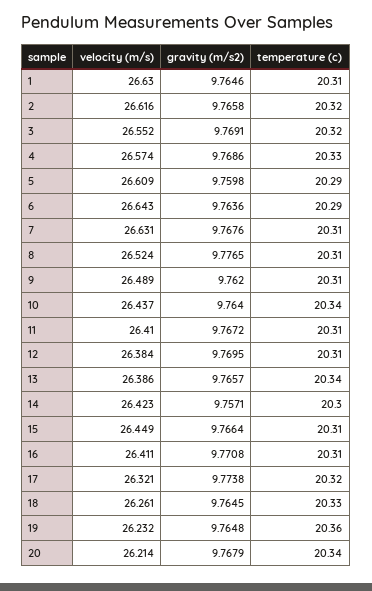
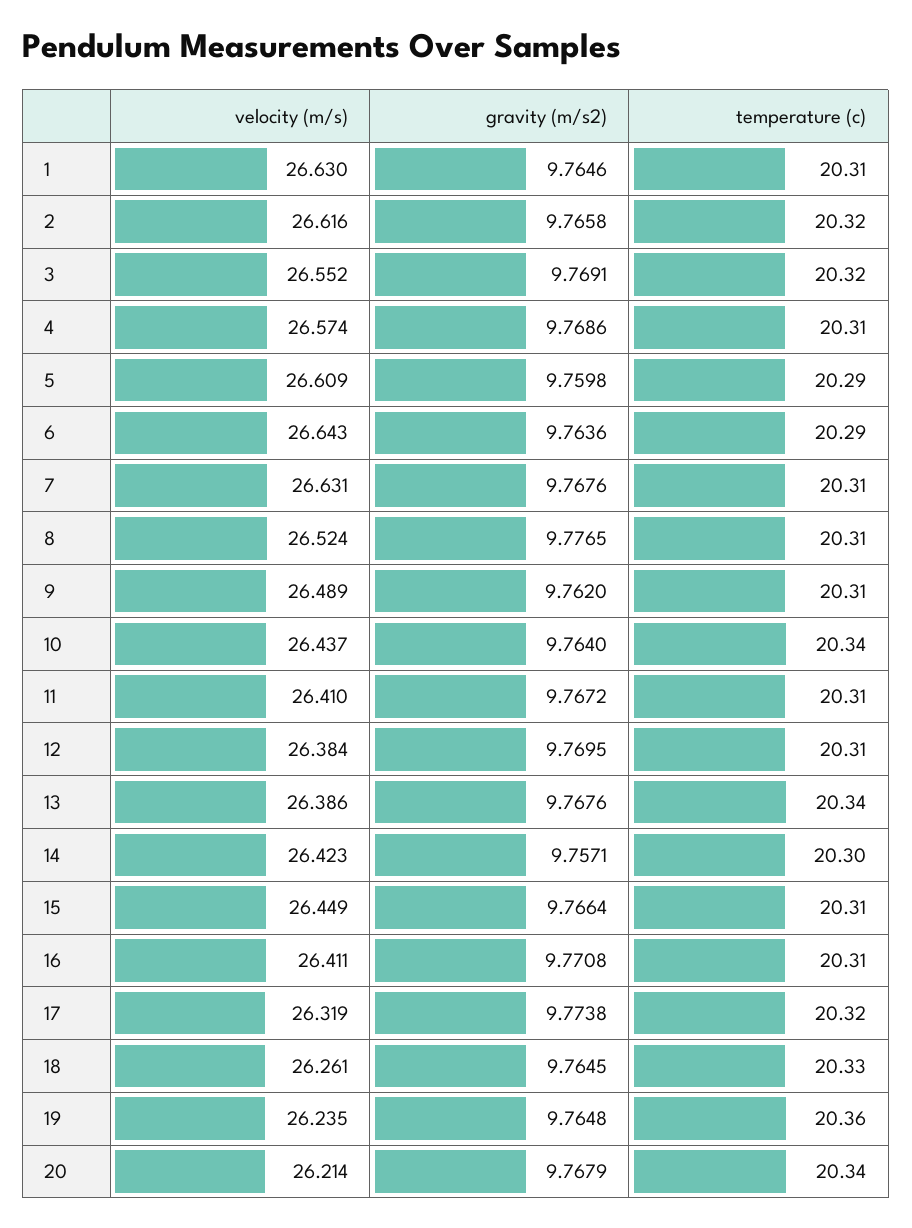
temperature (c), 4: 20.33 -> 20.31
gravity (m/s2), 13: 9.7657 -> 9.7676
velocity (m/s), 17: 26.321 -> 26.319
velocity (m/s), 19: 26.232 -> 26.235

